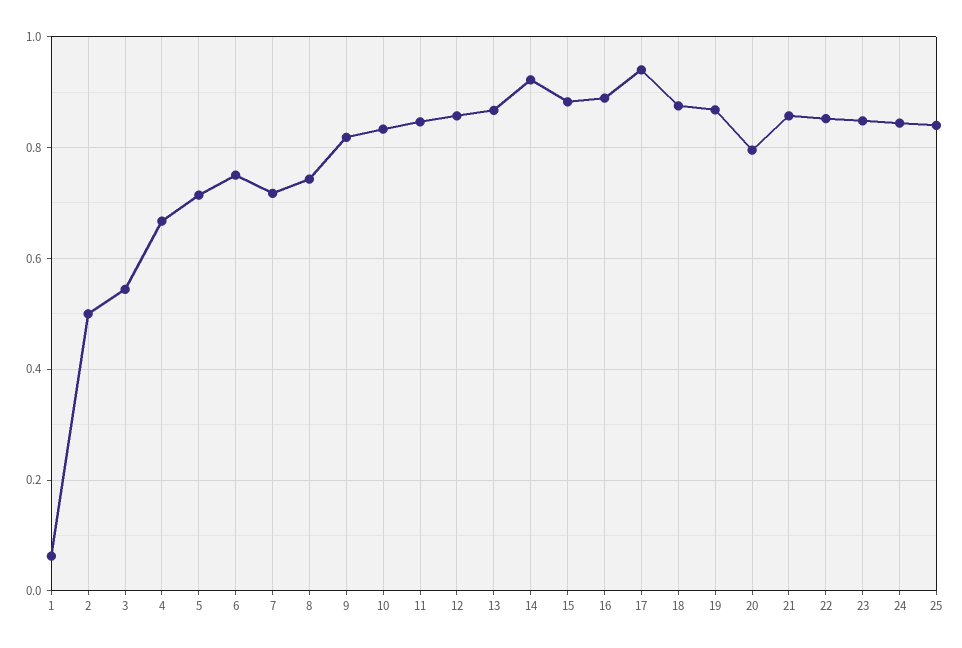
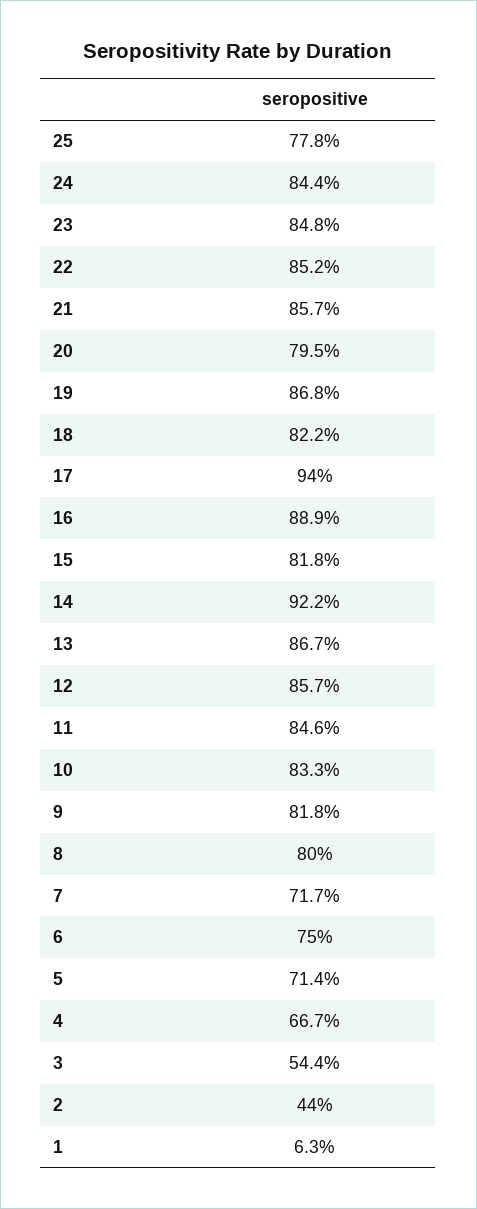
2: 0.5 -> 0.44
8: 0.74 -> 0.8
15: 0.88 -> 0.818
18: 0.88 -> 0.822
25: 0.84 -> 0.778

